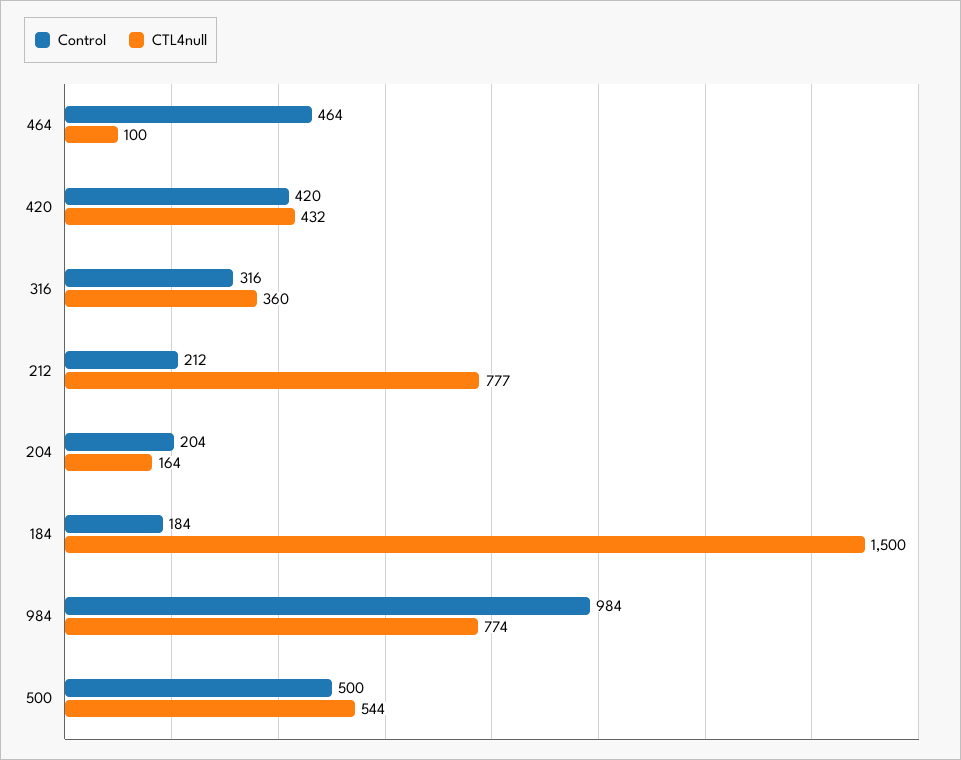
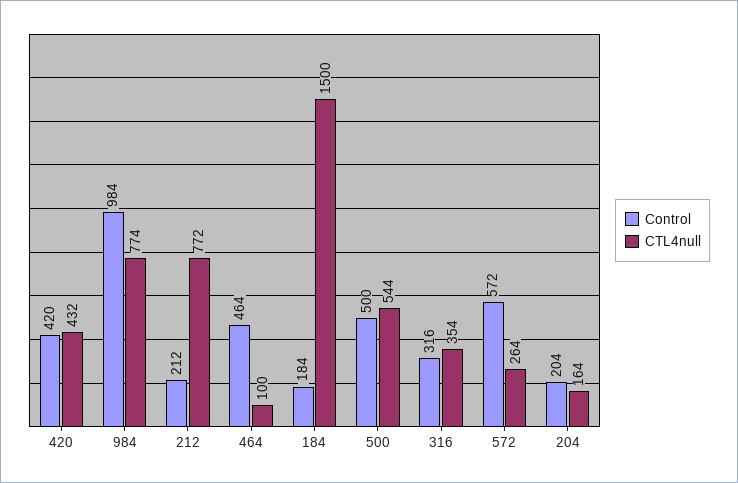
CTL4null, 316: 360 -> 354
CTL4null, 212: 777 -> 772
Control, 572: none -> 572
CTL4null, 572: none -> 264

